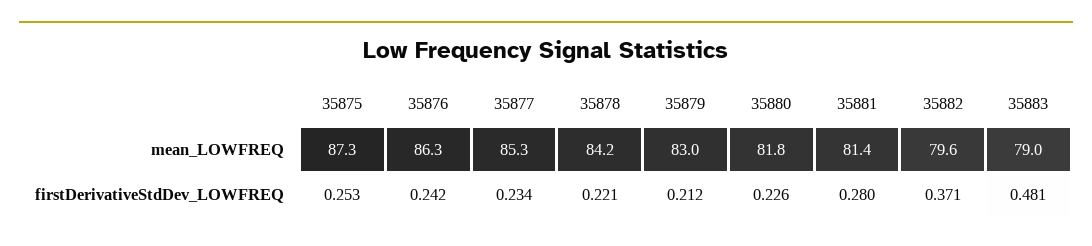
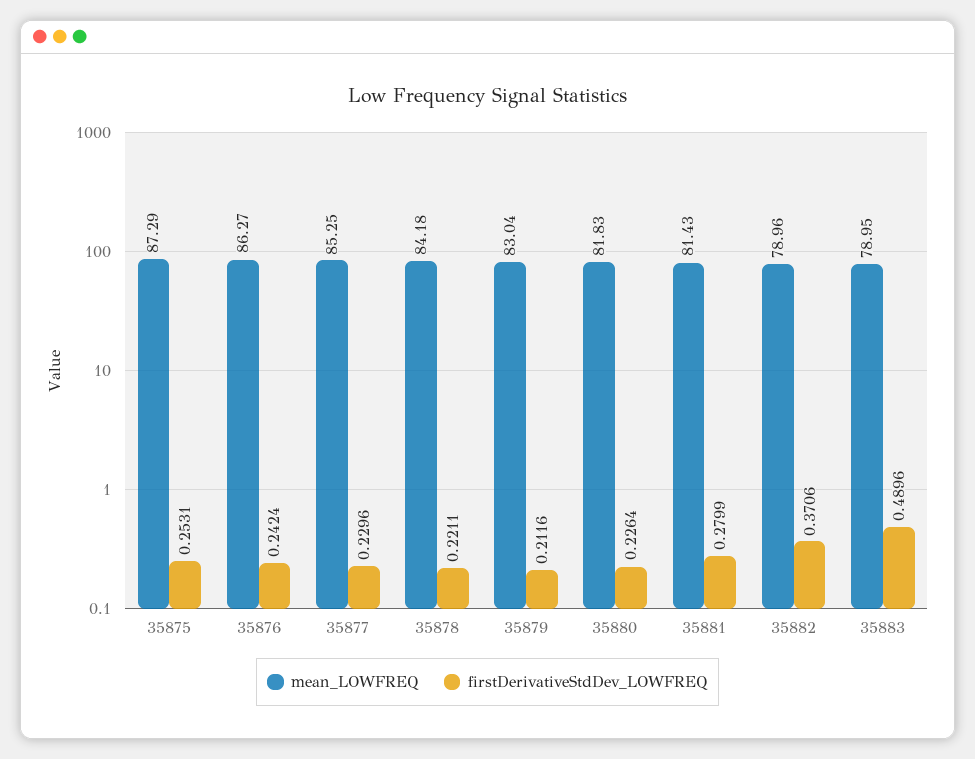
mean_LOWFREQ, 35882: 79.6 -> 78.96
firstDerivativeStdDev_LOWFREQ, 35877: 0.234 -> 0.2296
firstDerivativeStdDev_LOWFREQ, 35883: 0.481 -> 0.4896

